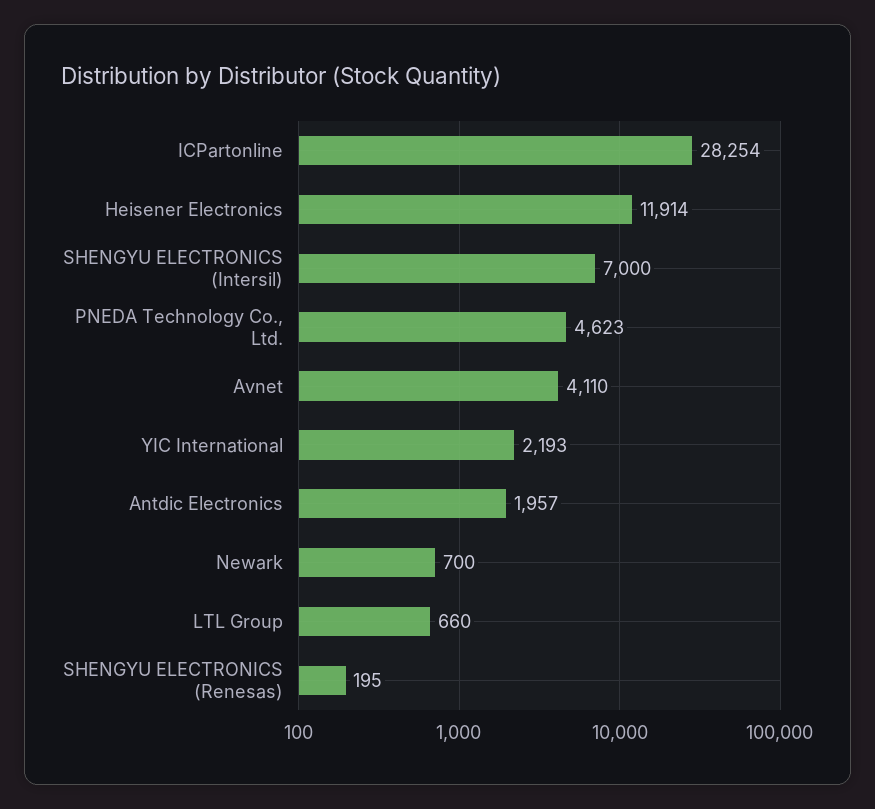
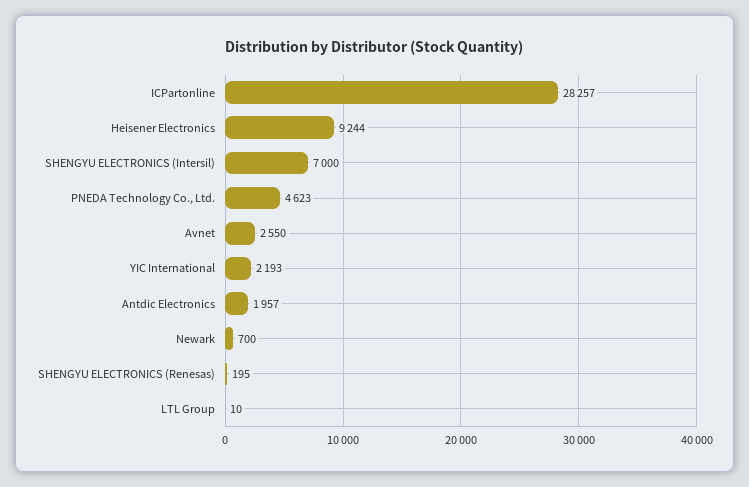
ICPartonline: 28254 -> 28257
Heisener Electronics: 11914 -> 9244
Avnet: 4110 -> 2550
LTL Group: 660 -> 10

